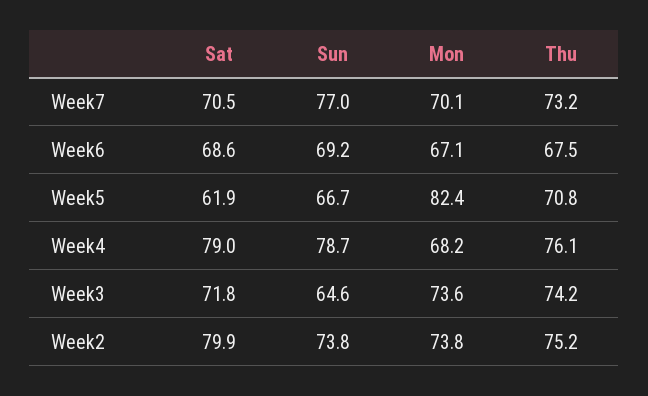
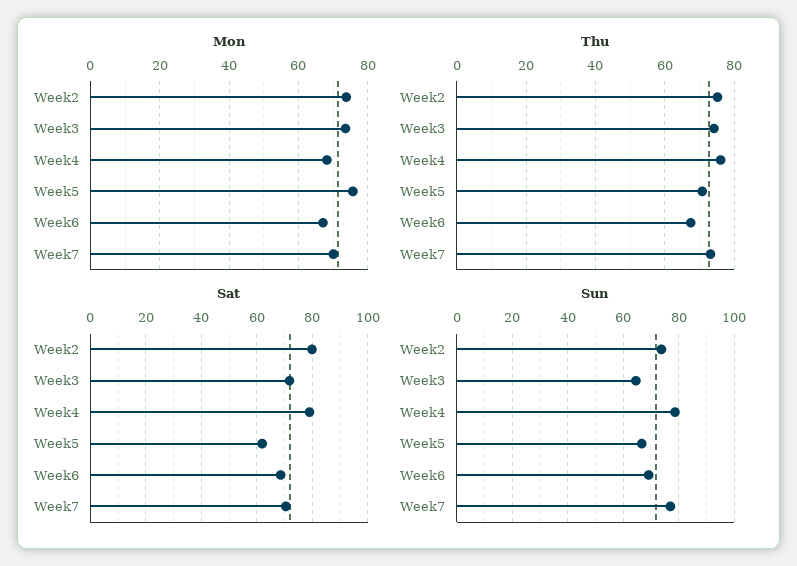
Mon, Week5: 82.4 -> 76

